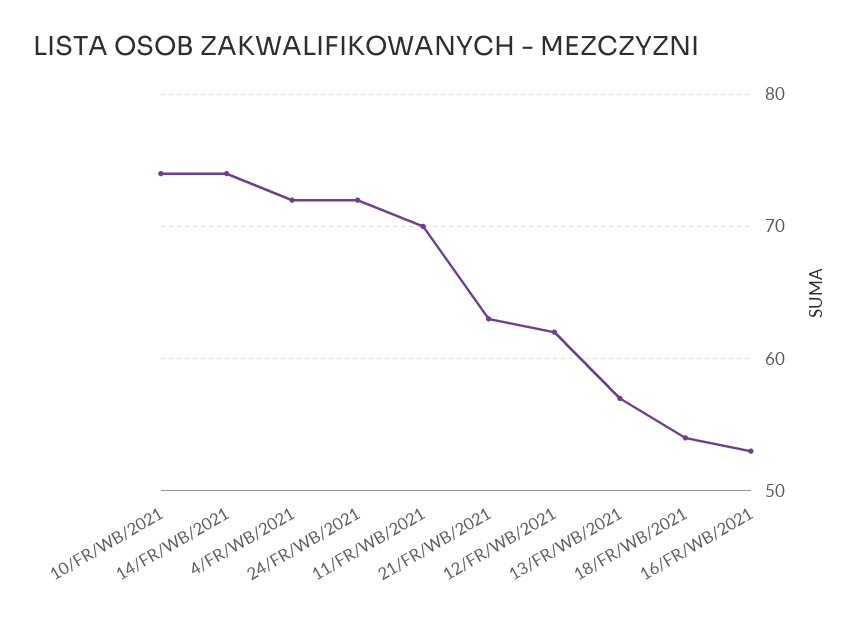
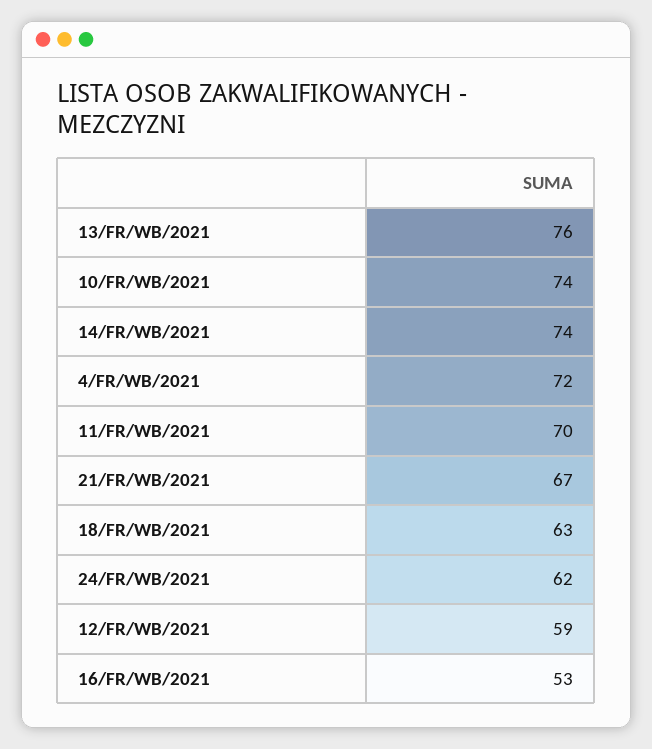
24/FR/WB/2021: 72 -> 62
21/FR/WB/2021: 63 -> 67
12/FR/WB/2021: 62 -> 59
13/FR/WB/2021: 57 -> 76
18/FR/WB/2021: 54 -> 63

